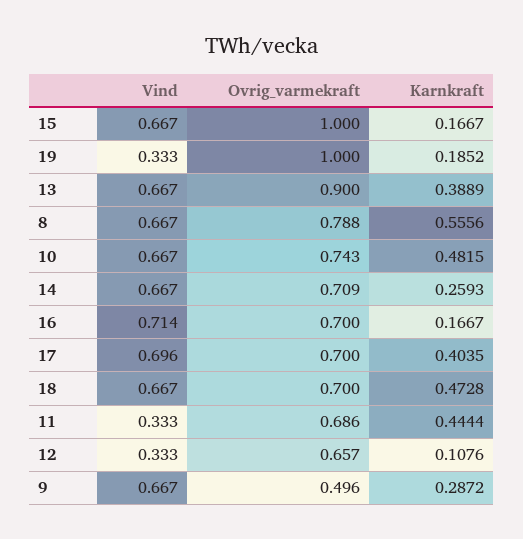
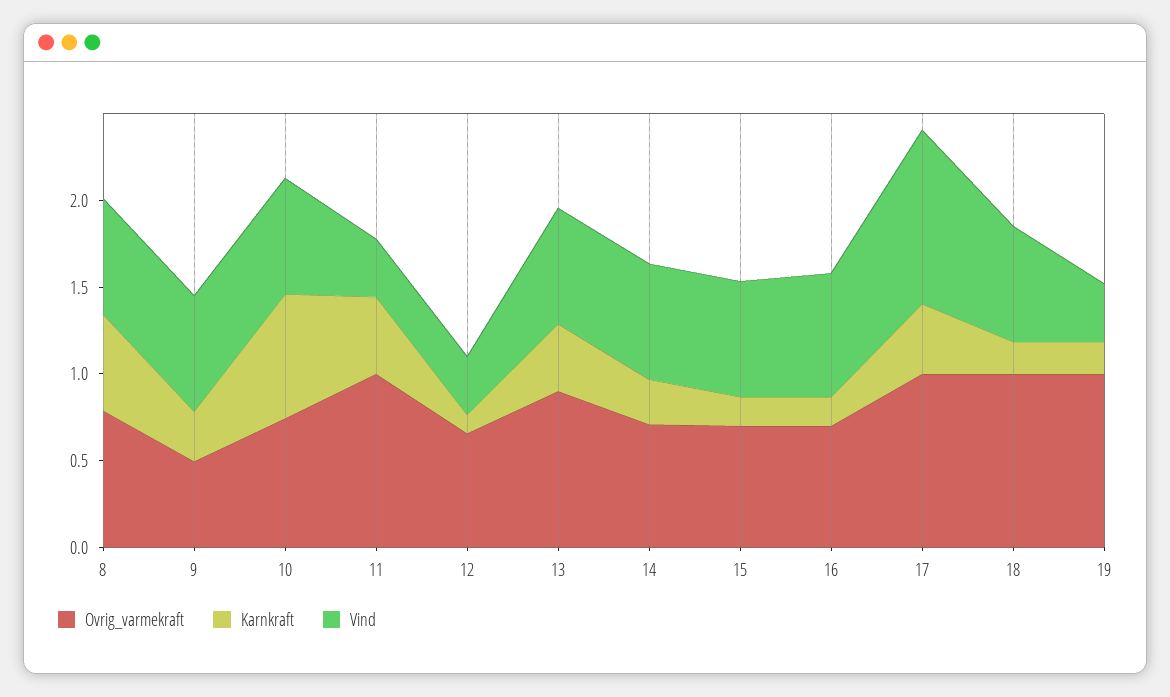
Ovrig_varmekraft, 15: 1 -> 0.7
Karnkraft, 10: 0.4815 -> 0.7
Vind, 17: 0.696 -> 1
Ovrig_varmekraft, 17: 0.7 -> 1
Ovrig_varmekraft, 18: 0.7 -> 1
Karnkraft, 18: 0.4728 -> 0.2
Ovrig_varmekraft, 11: 0.686 -> 1

